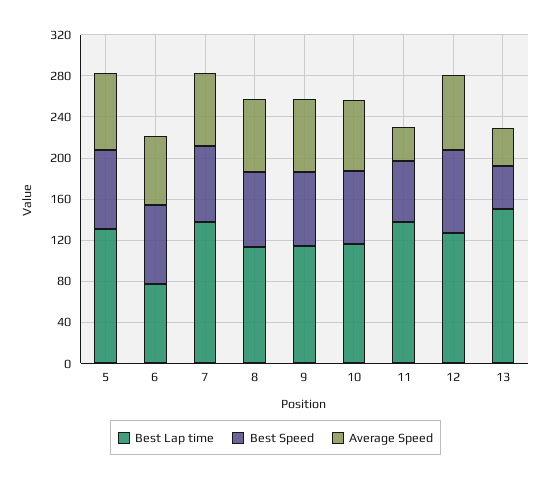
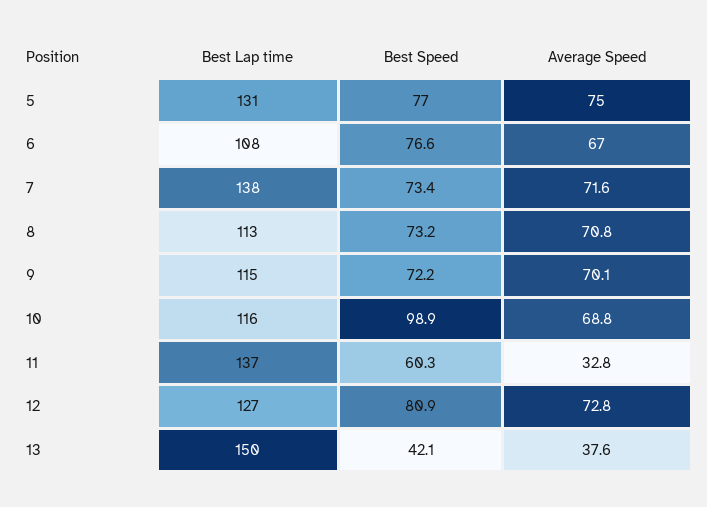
Best Lap time, 6: 80 -> 108
Best Speed, 10: 70 -> 98.9

